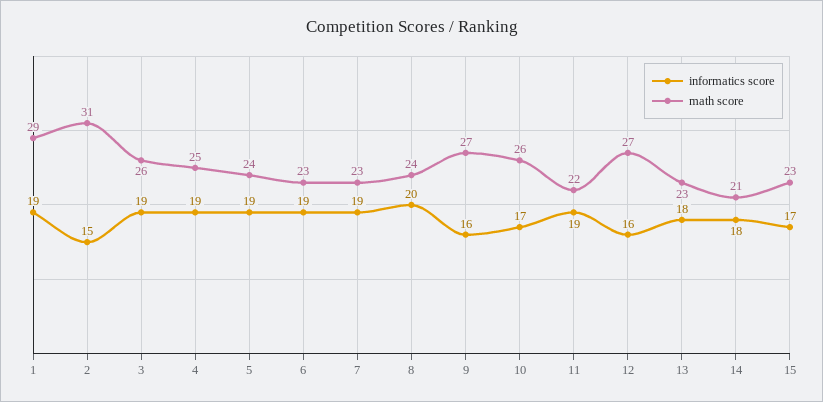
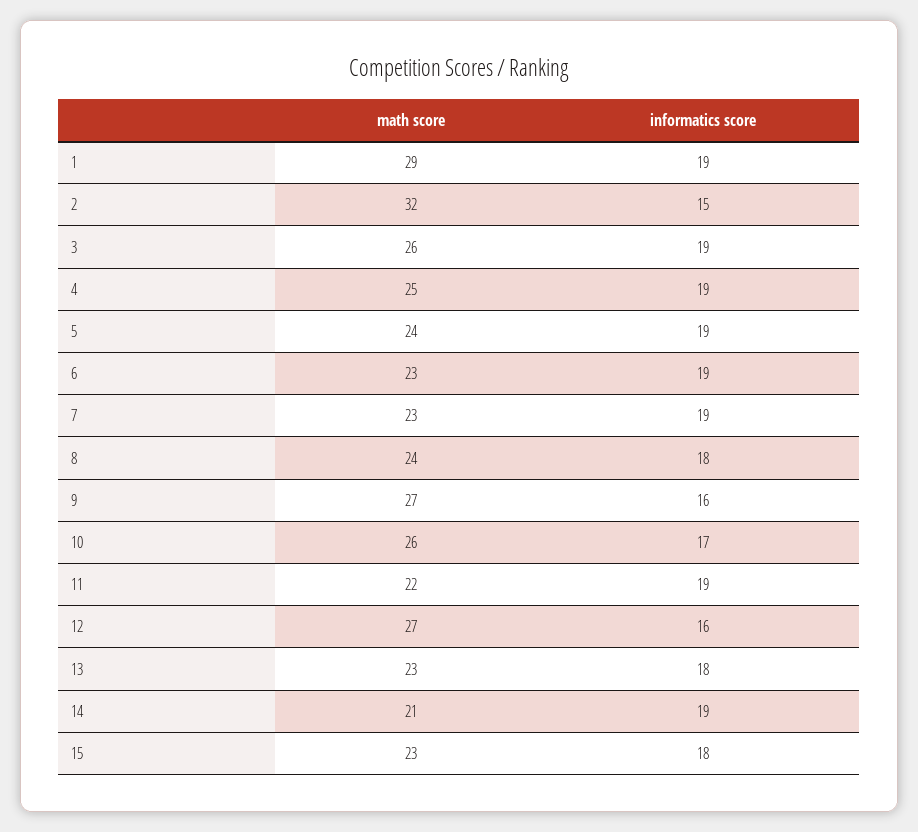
math score, 2: 31 -> 32
informatics score, 8: 20 -> 18
informatics score, 14: 18 -> 19
informatics score, 15: 17 -> 18

